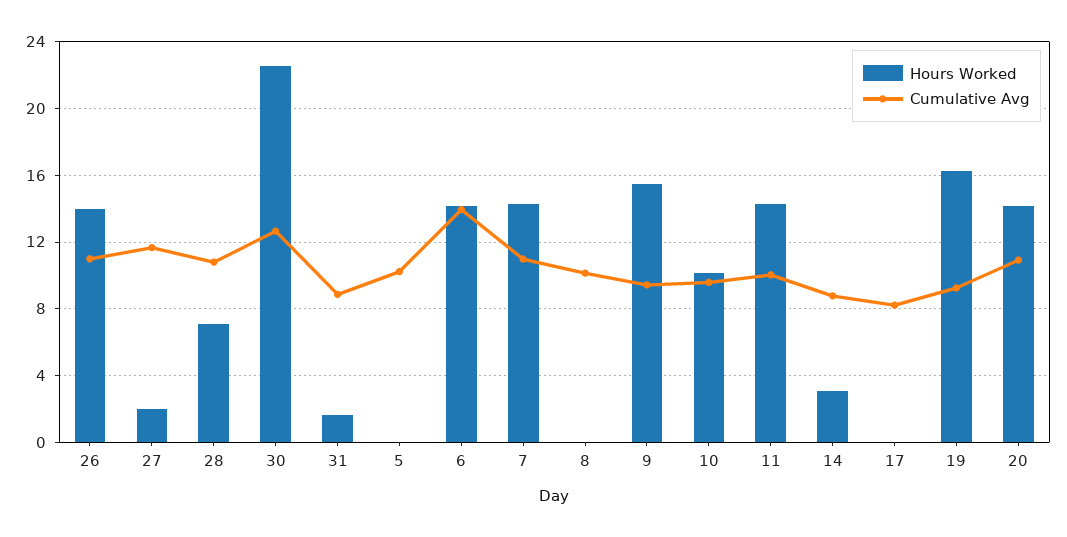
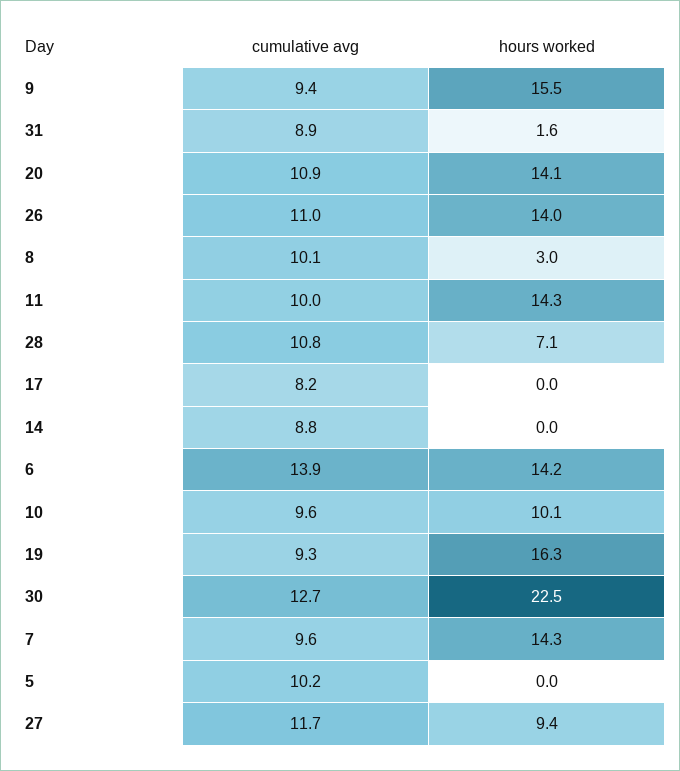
Hours Worked, 27: 2 -> 9.4
Cumulative Avg, 7: 11 -> 9.6
Hours Worked, 8: 0 -> 3
Hours Worked, 14: 3 -> 0

